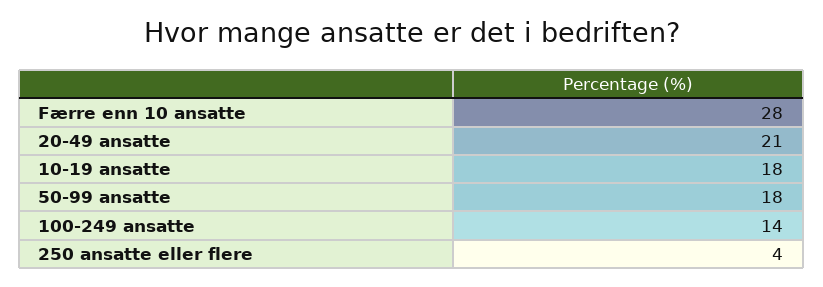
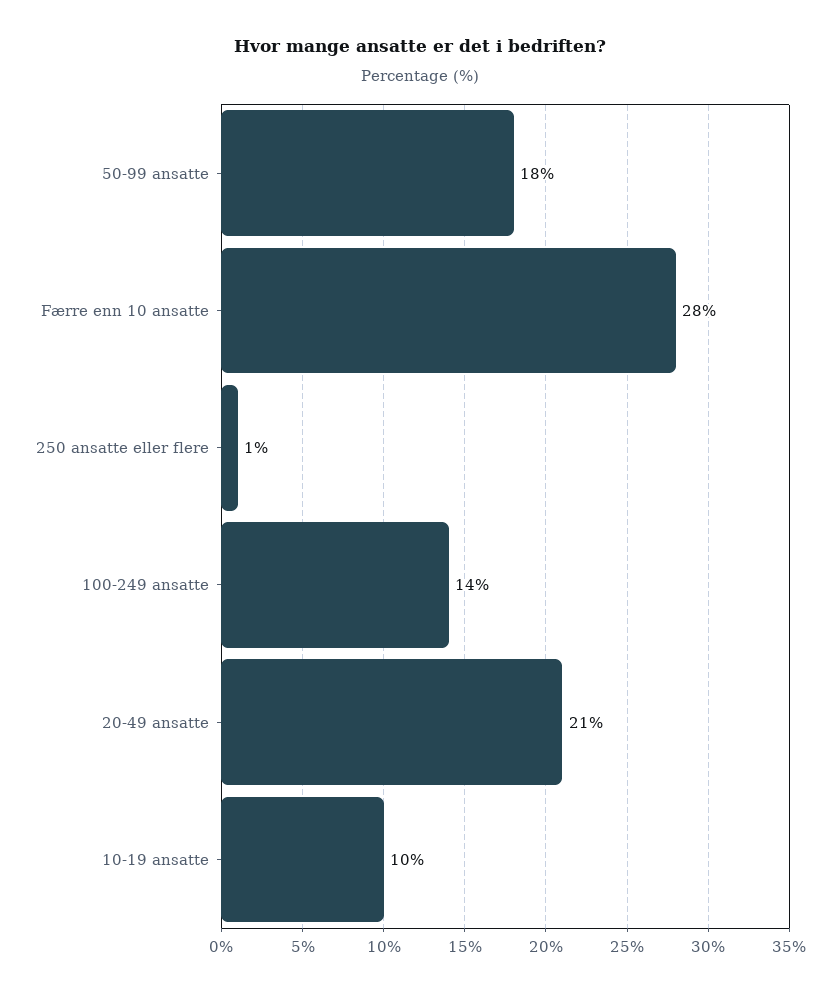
10-19 ansatte: 18 -> 10
250 ansatte eller flere: 4 -> 1

